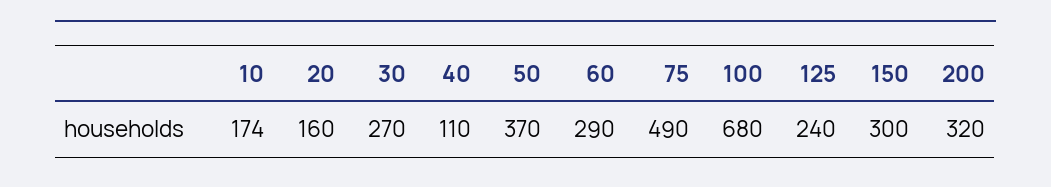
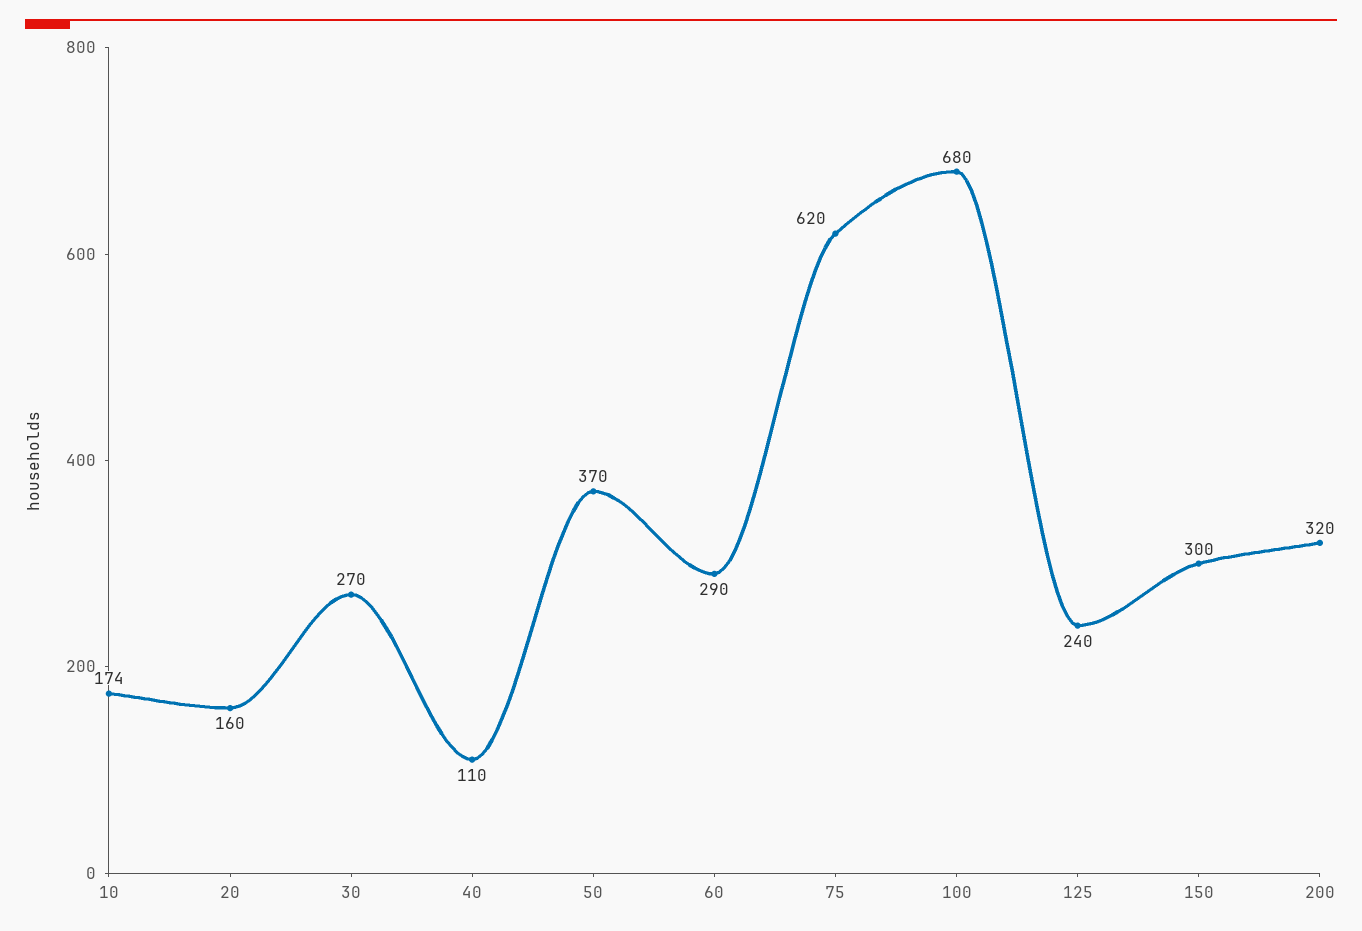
75: 490 -> 620

